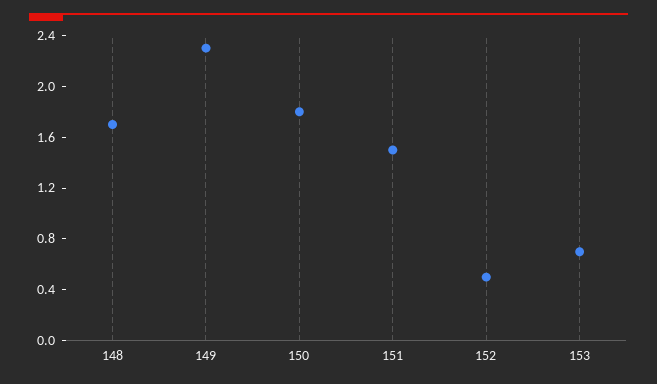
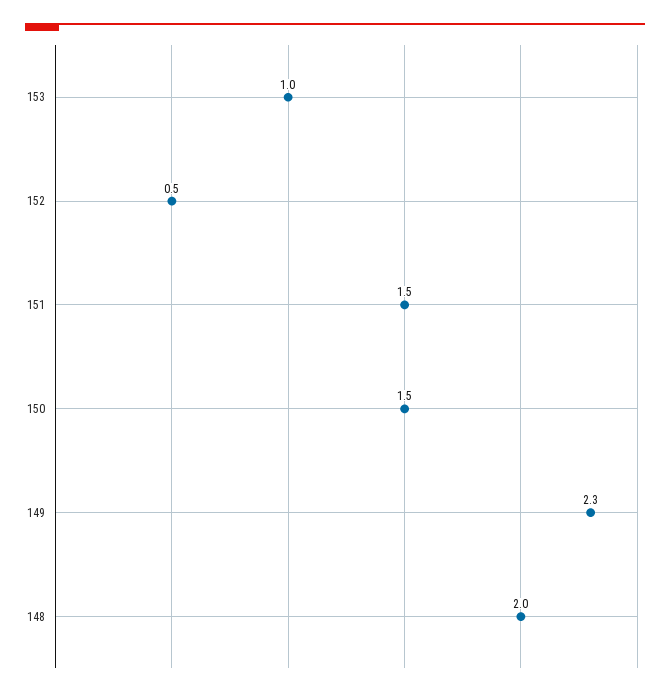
148: 1.7 -> 2
150: 1.8 -> 1.5
153: 0.7 -> 1

